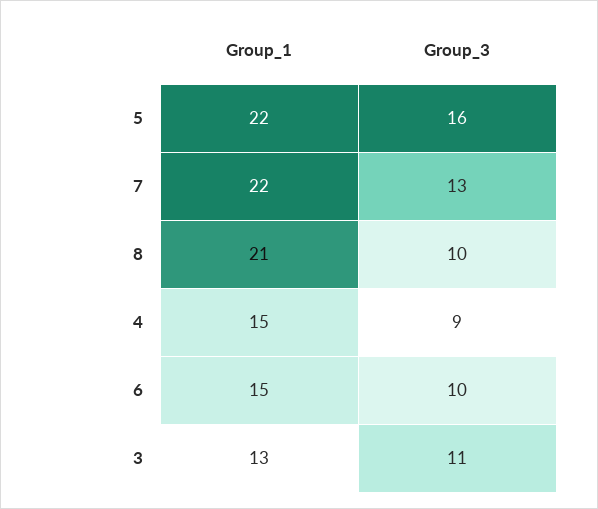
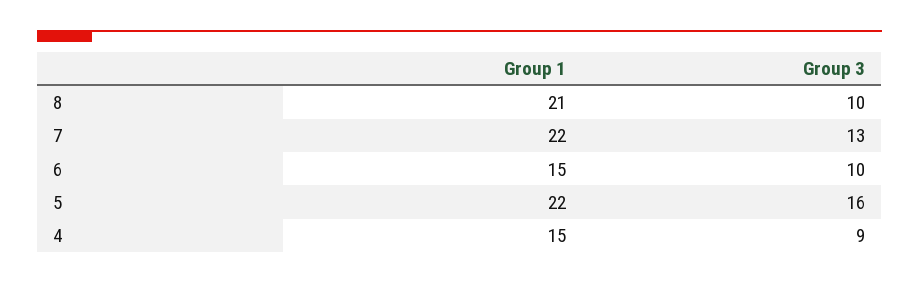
Group_1, 3: 13 -> none
Group_3, 3: 11 -> none

